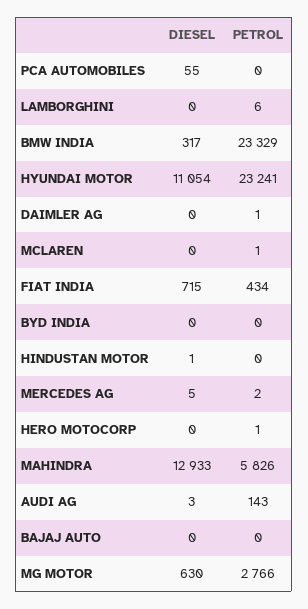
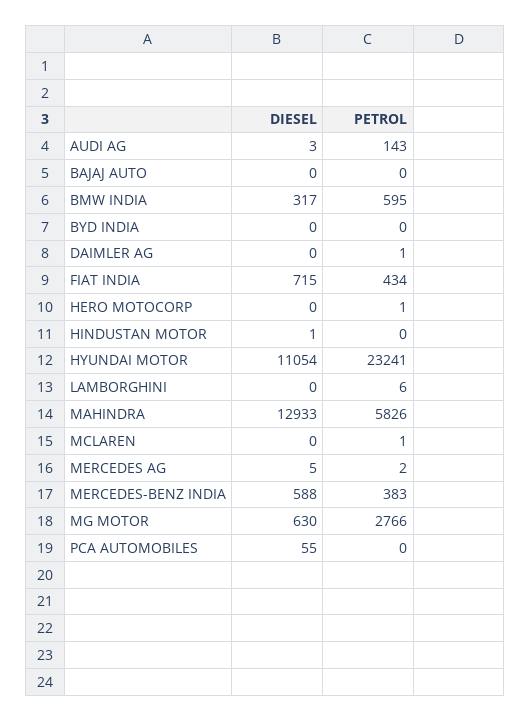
PETROL, BMW INDIA: 23329 -> 595
DIESEL, MERCEDES-BENZ INDIA: none -> 588
PETROL, MERCEDES-BENZ INDIA: none -> 383

